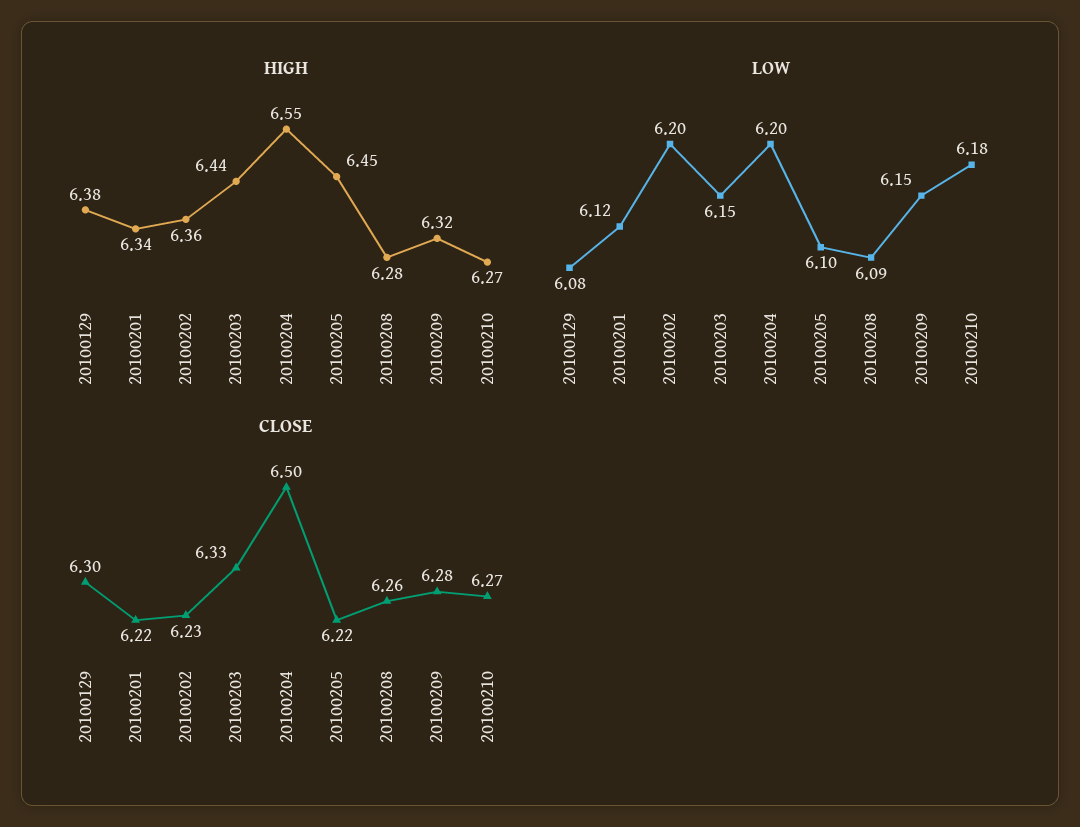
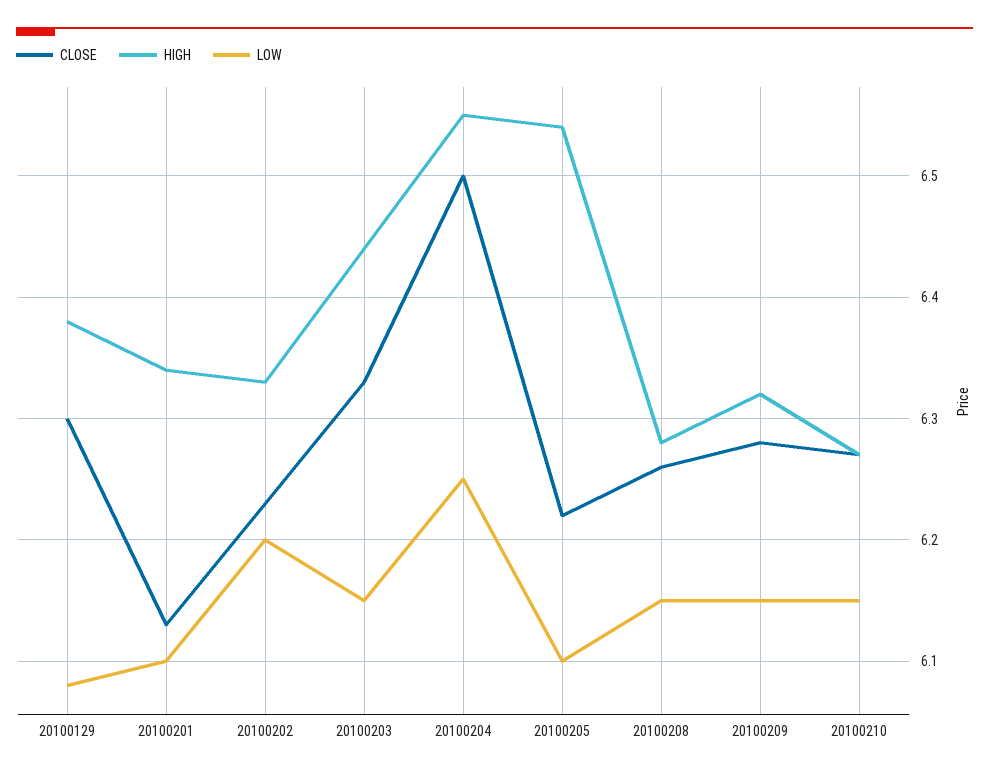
HIGH, 20100202: 6.36 -> 6.33
HIGH, 20100205: 6.45 -> 6.54
LOW, 20100201: 6.12 -> 6.1
LOW, 20100204: 6.2 -> 6.25
LOW, 20100208: 6.09 -> 6.15
LOW, 20100210: 6.18 -> 6.15
CLOSE, 20100201: 6.22 -> 6.13

